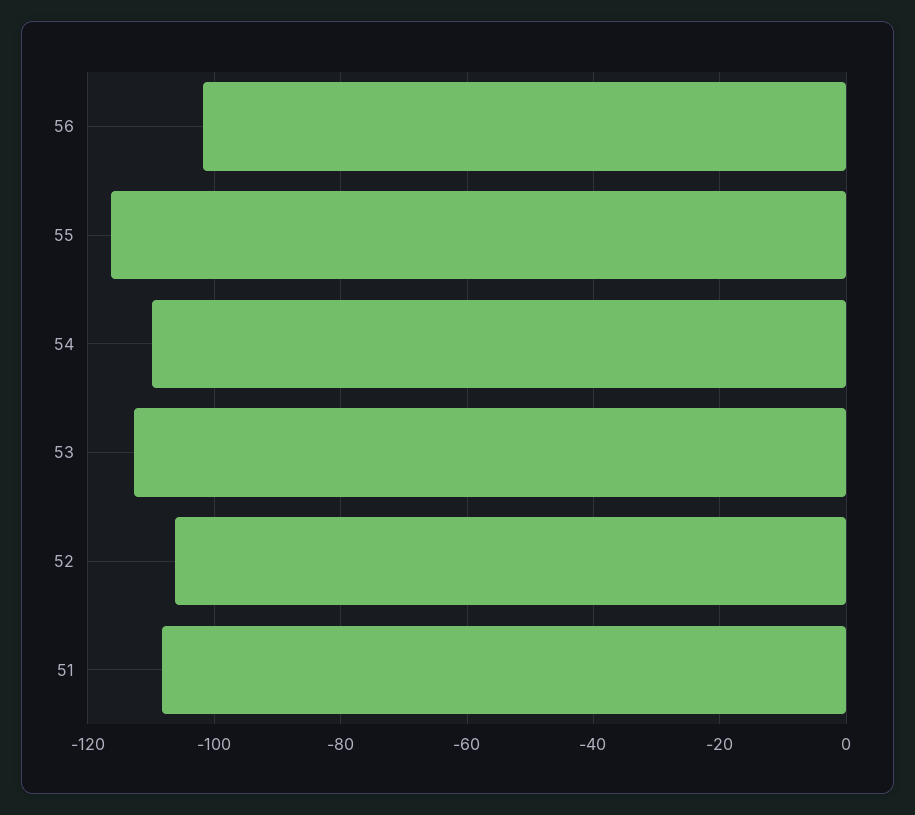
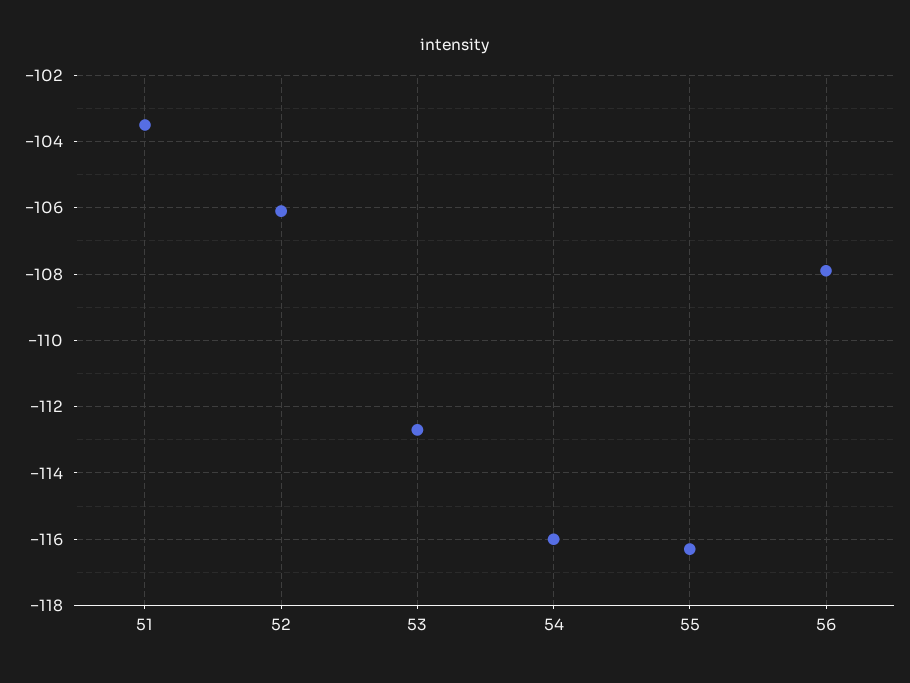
56: -102 -> -108
54: -110 -> -116
51: -108 -> -103.5

